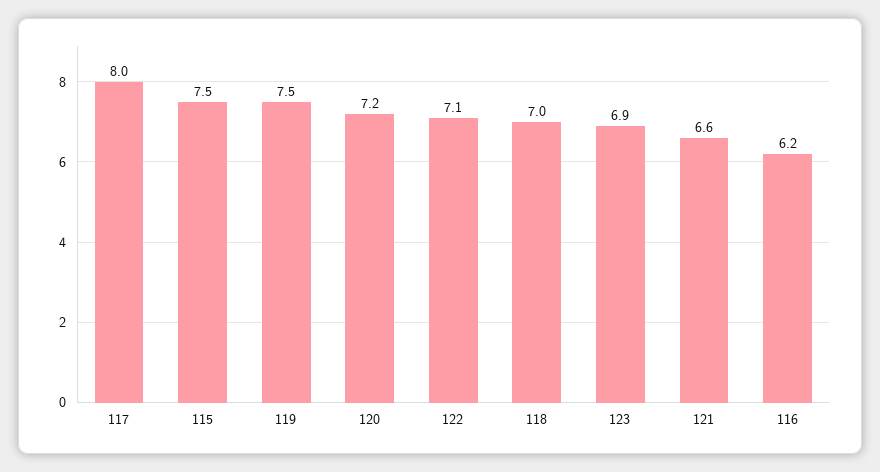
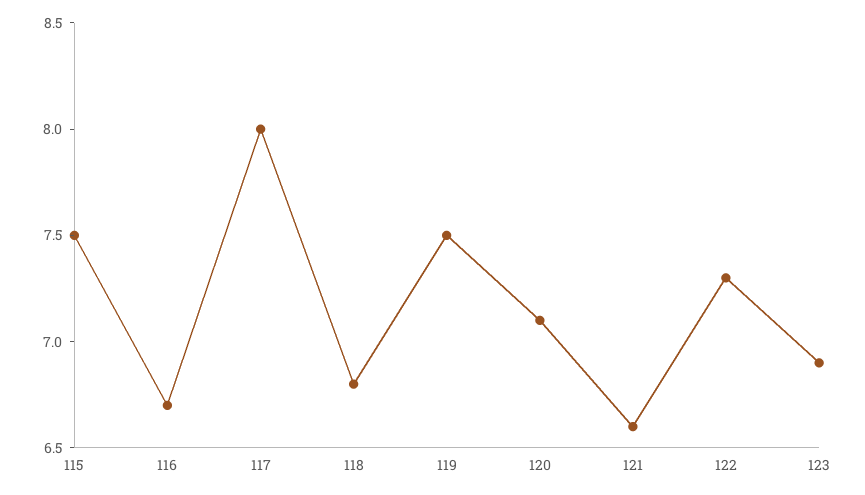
120: 7.2 -> 7.1
122: 7.1 -> 7.3
118: 7 -> 6.8
116: 6.2 -> 6.7

